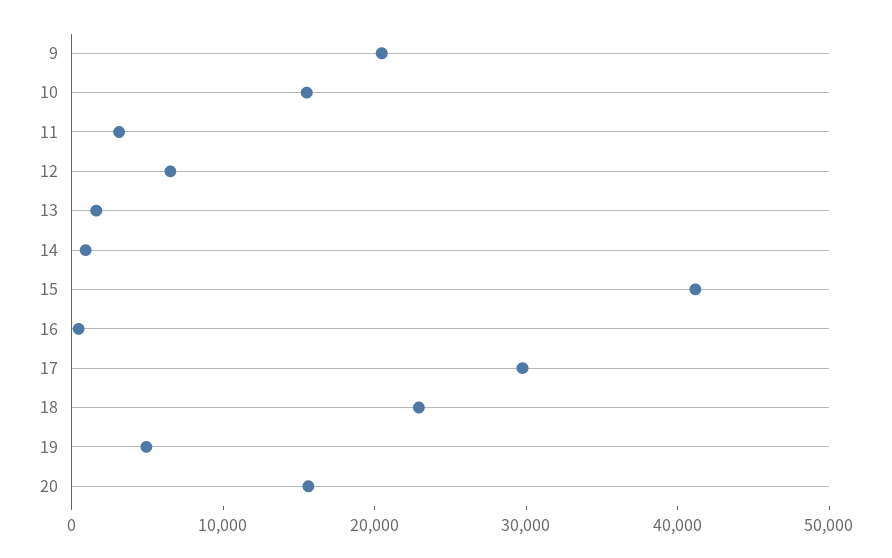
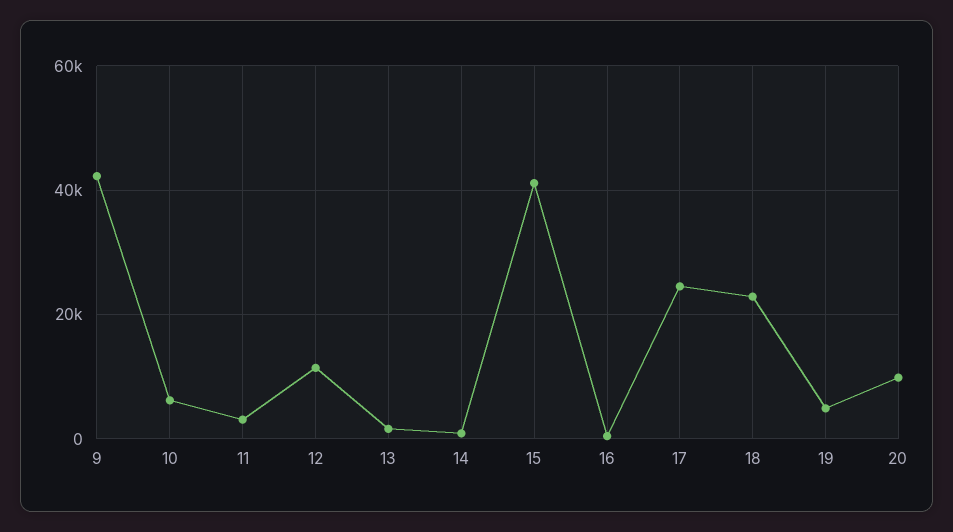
9: 20000 -> 42000
10: 16000 -> 6000
12: 6000 -> 12000
17: 30000 -> 24000
20: 16000 -> 10000

